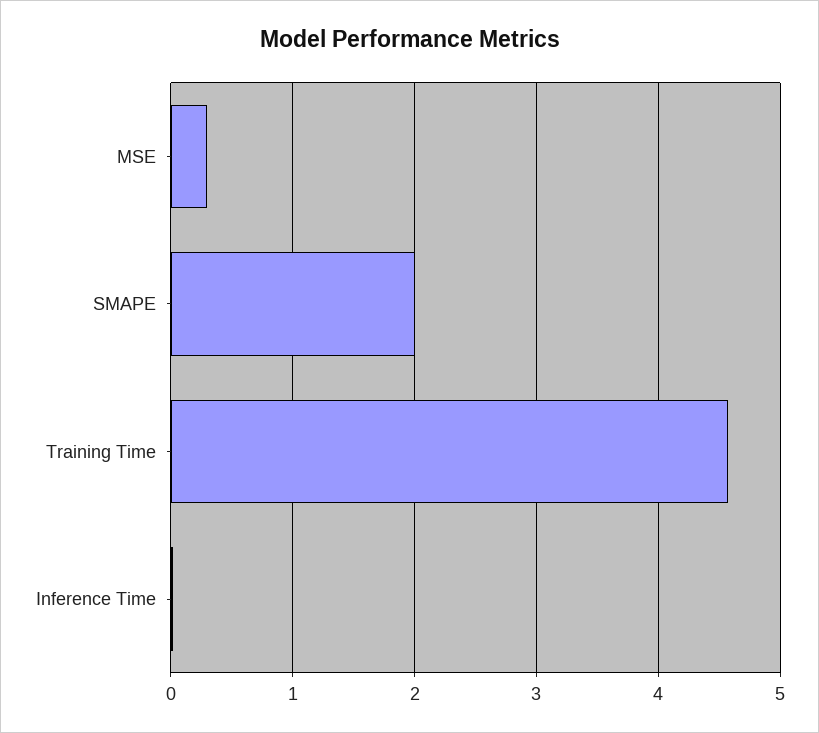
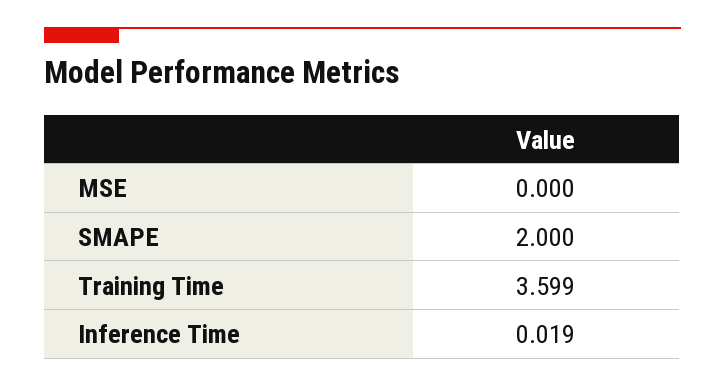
MSE: 0.3 -> 0
Training Time: 4.6 -> 3.599

